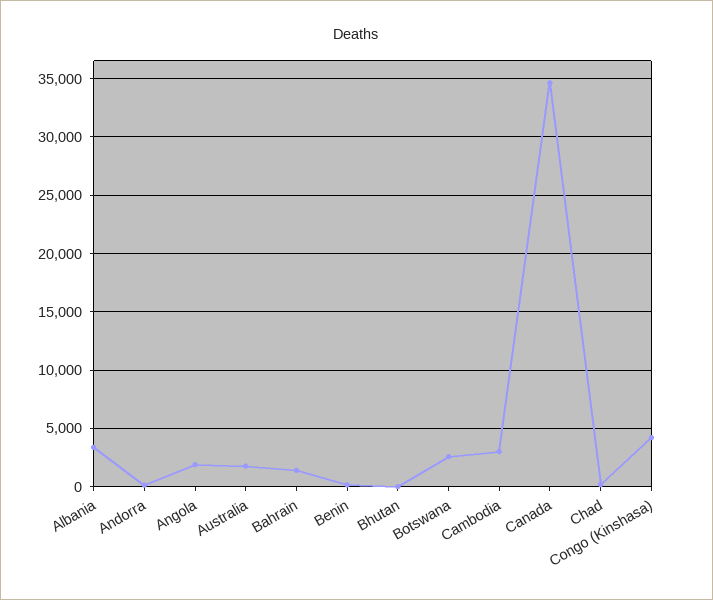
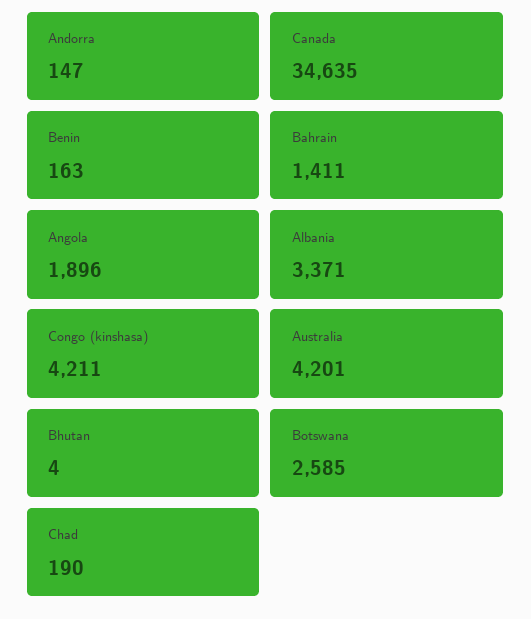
Australia: 2000 -> 4201
Cambodia: 3000 -> none

